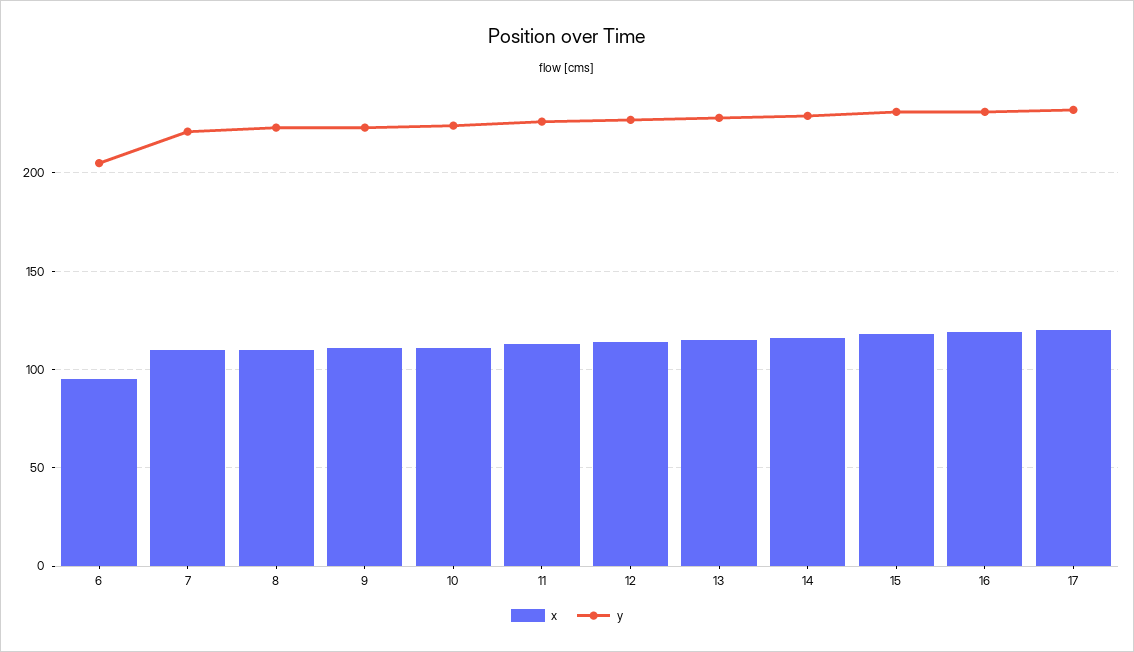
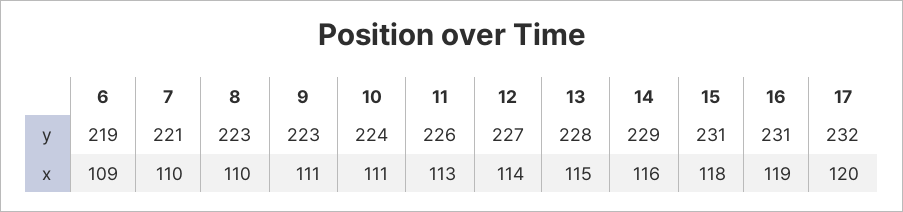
x, 6: 95 -> 109
y, 6: 205 -> 219

